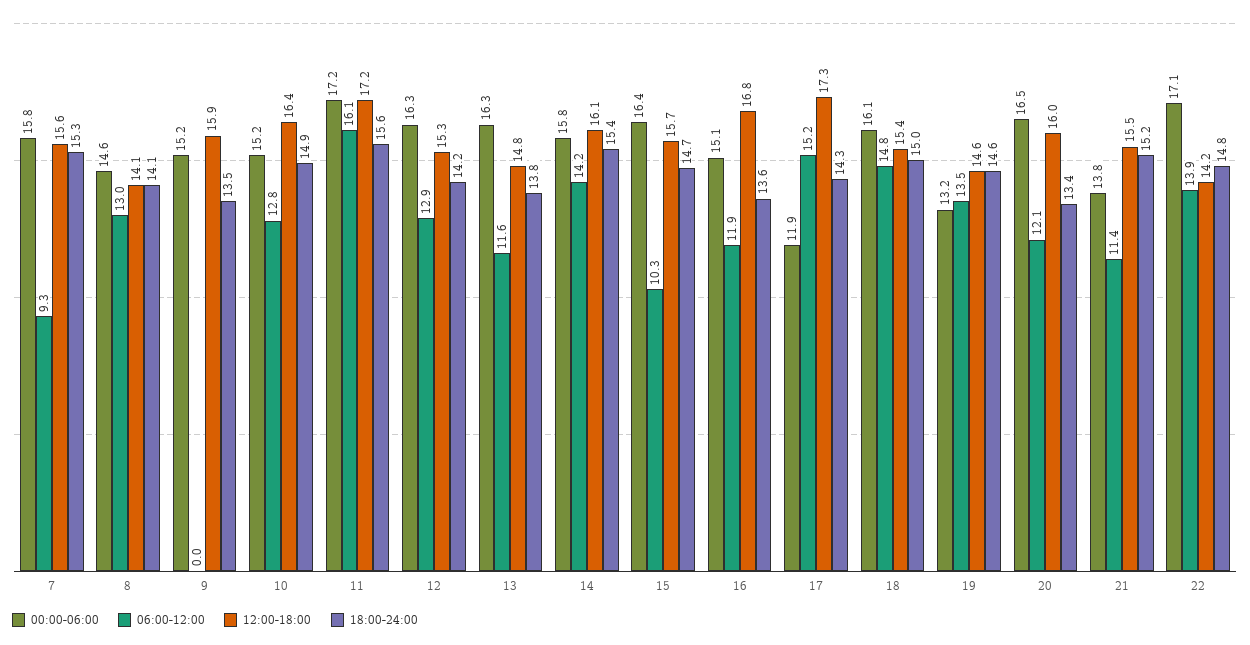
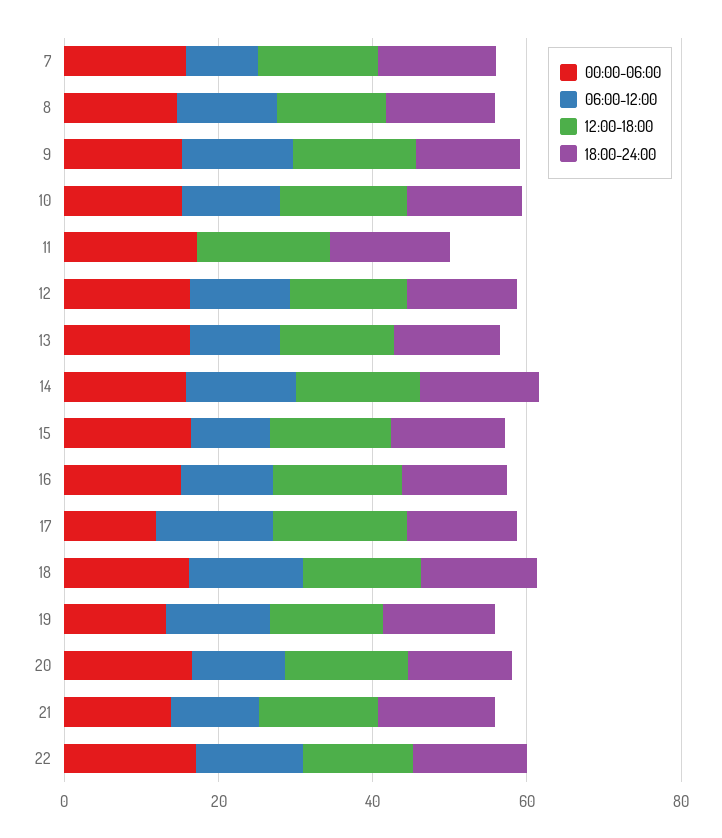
06:00-12:00, 9: 0 -> 15
06:00-12:00, 11: 16.1 -> 0

